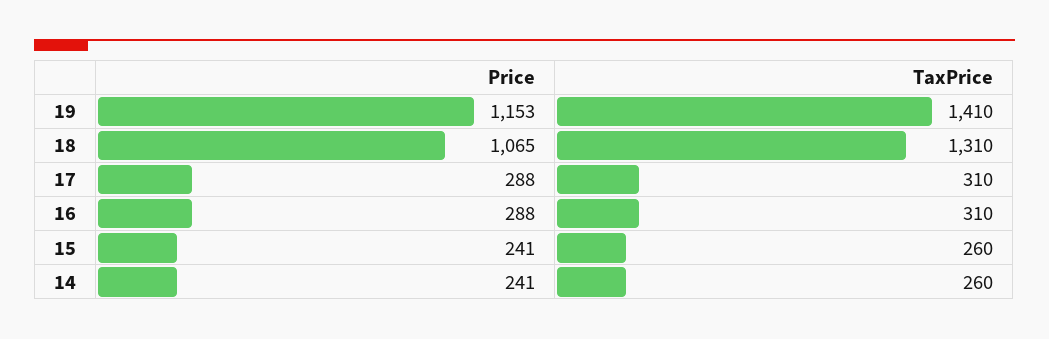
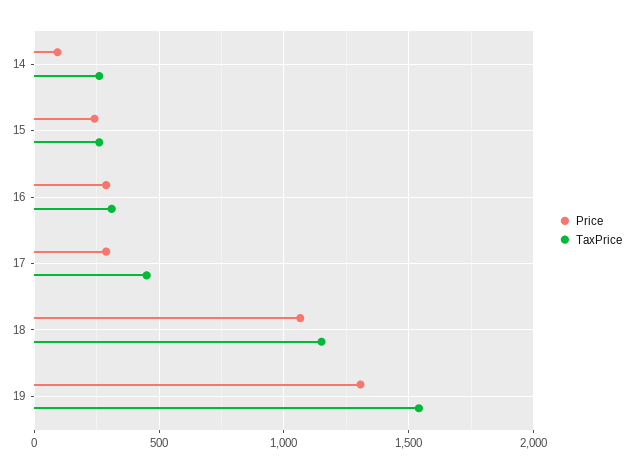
Price, 19: 1153 -> 1300
TaxPrice, 19: 1410 -> 1550
TaxPrice, 18: 1310 -> 1150
TaxPrice, 17: 310 -> 450
Price, 14: 241 -> 100

